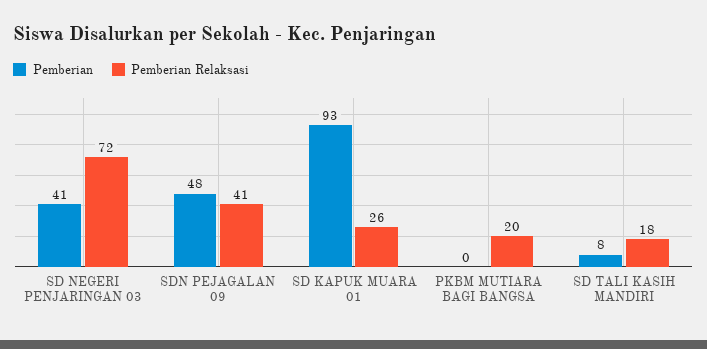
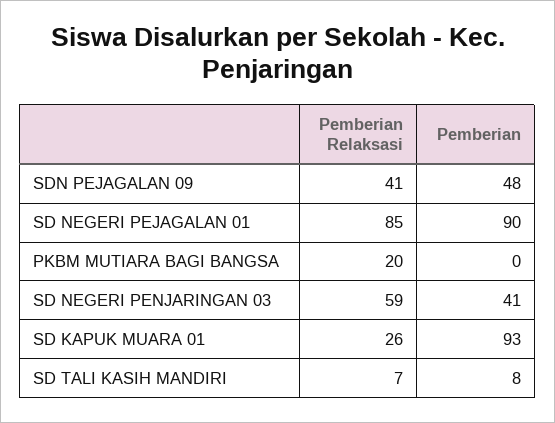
Pemberian Relaksasi, SD NEGERI PENJARINGAN 03: 72 -> 59
Pemberian Relaksasi, SD TALI KASIH MANDIRI: 18 -> 7
Pemberian Relaksasi, SD NEGERI PEJAGALAN 01: none -> 85
Pemberian, SD NEGERI PEJAGALAN 01: none -> 90

